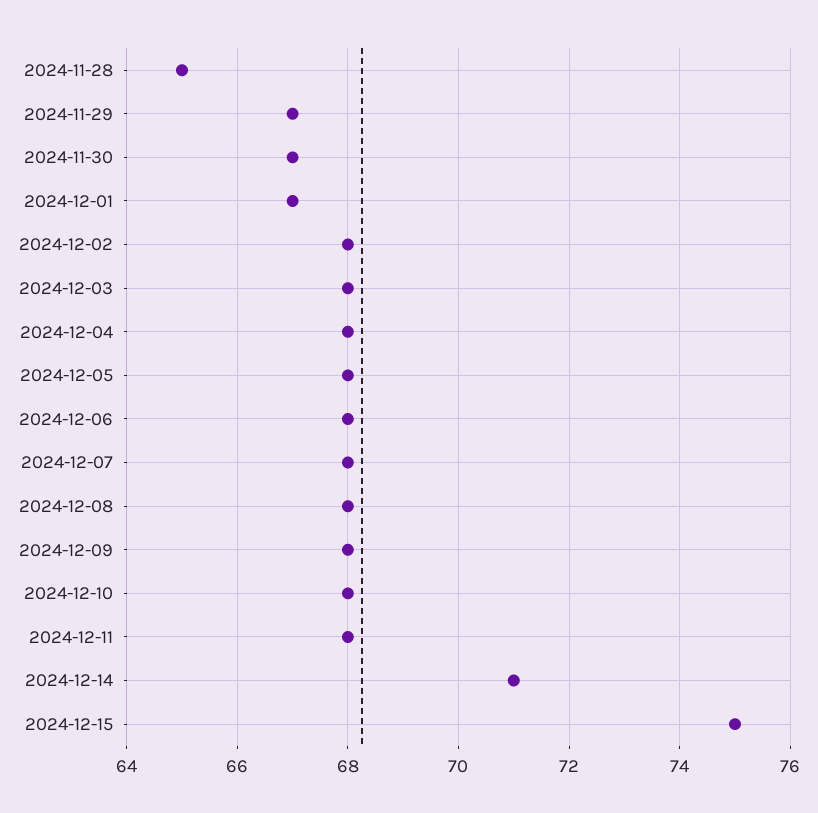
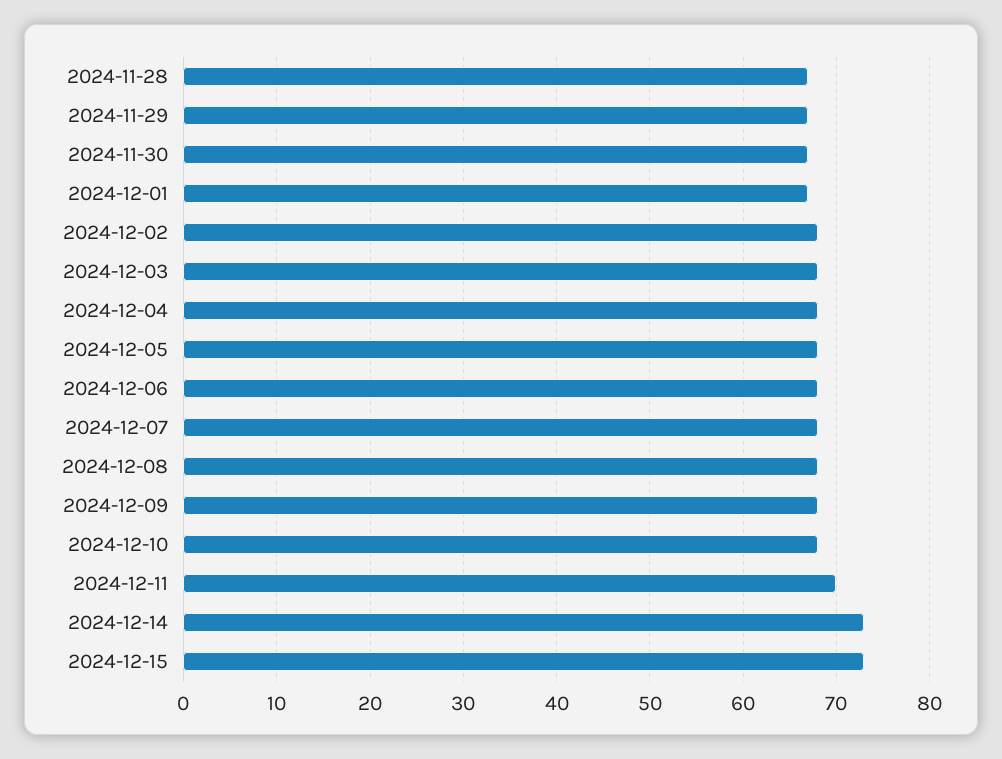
2024-11-28: 65 -> 67
2024-12-11: 68 -> 70
2024-12-14: 71 -> 73
2024-12-15: 75 -> 73

